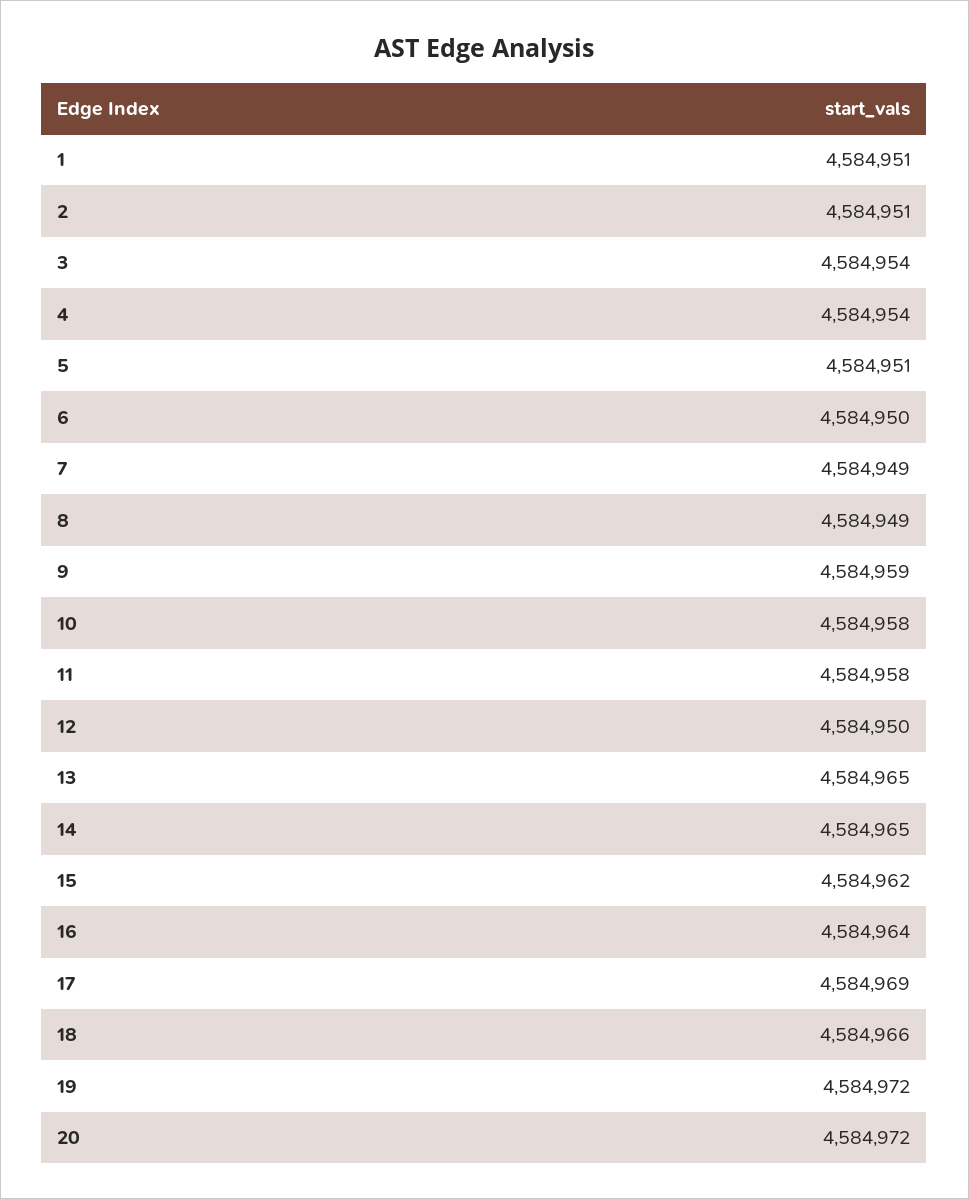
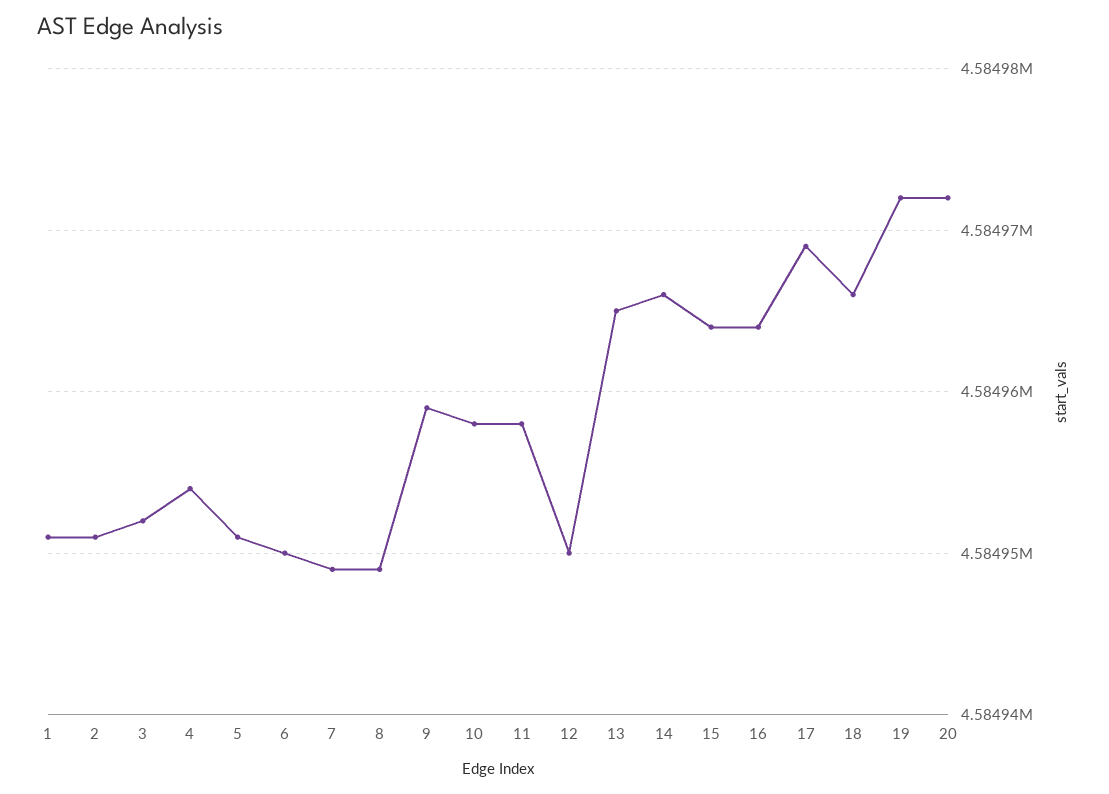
3: 4584954 -> 4584952
14: 4584965 -> 4584966
15: 4584962 -> 4584964

